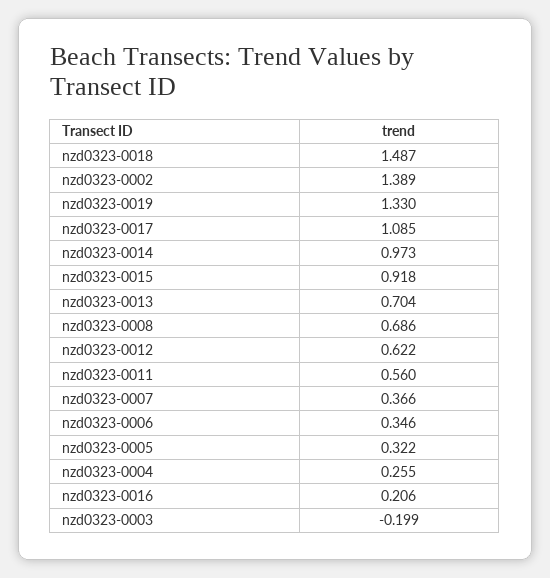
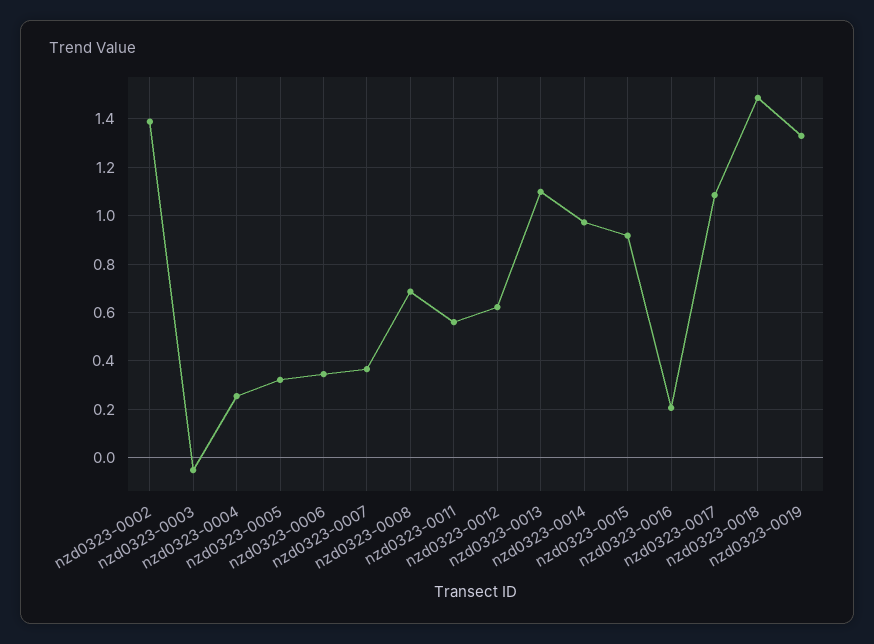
nzd0323-0013: 0.704 -> 1.1
nzd0323-0003: -0.199 -> -0.05

